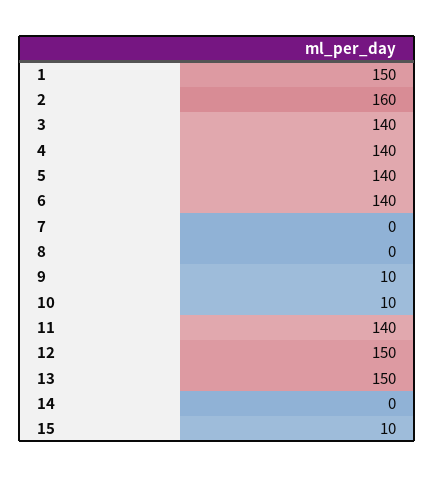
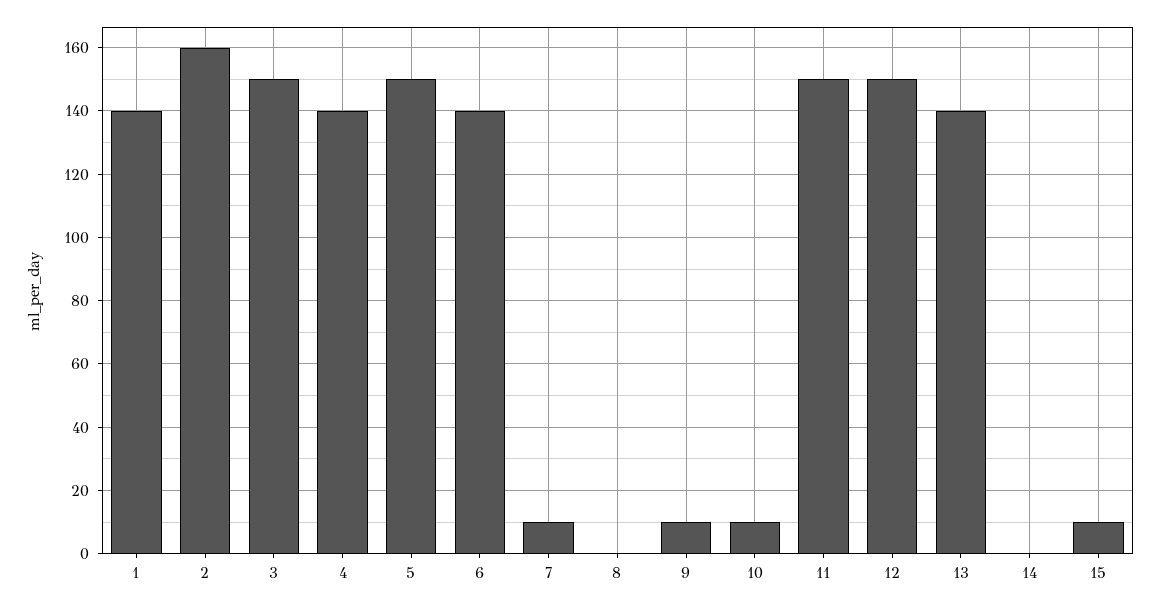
1: 150 -> 140
3: 140 -> 150
5: 140 -> 150
7: 0 -> 10
11: 140 -> 150
13: 150 -> 140

